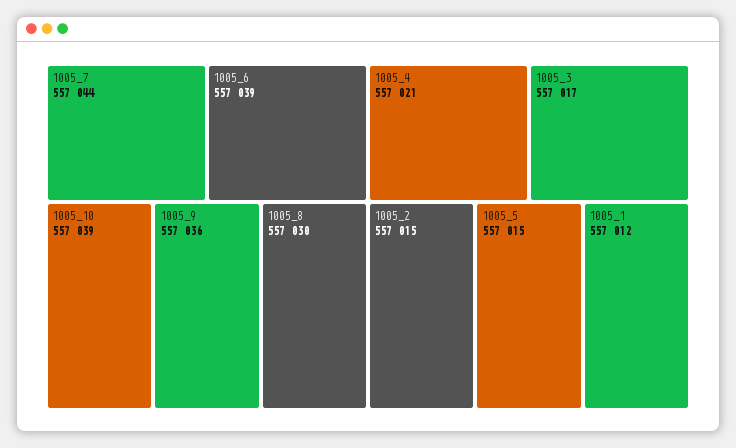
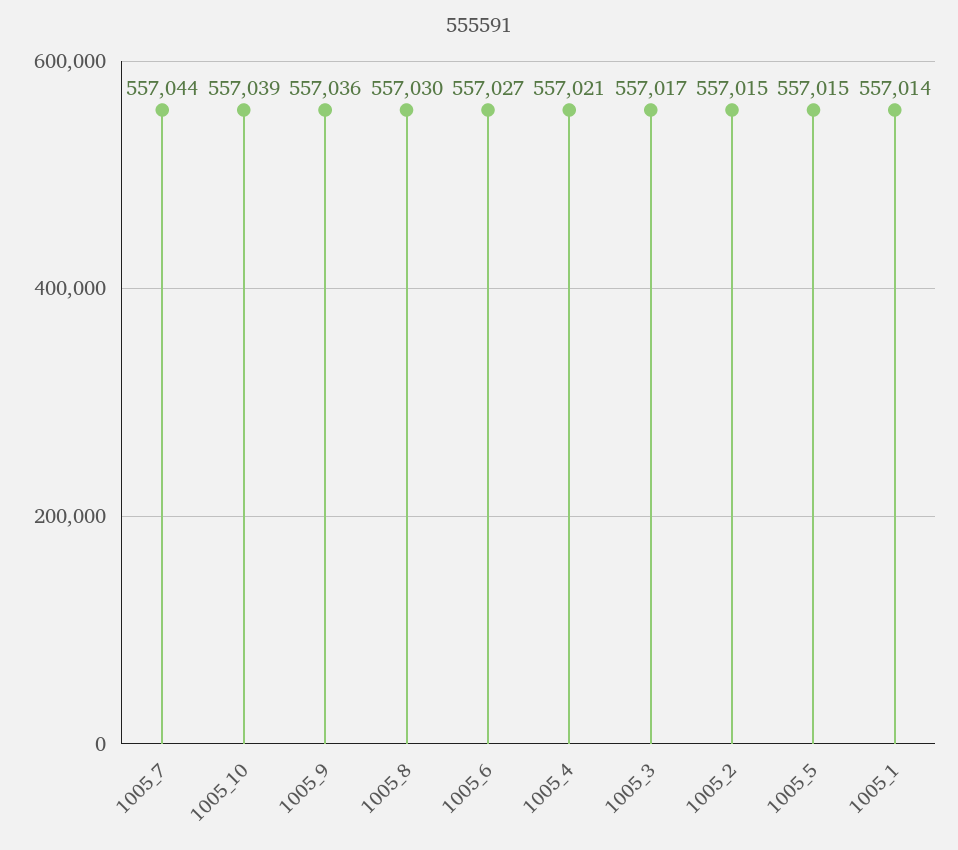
1005_6: 557039 -> 557027
1005_1: 557012 -> 557014

